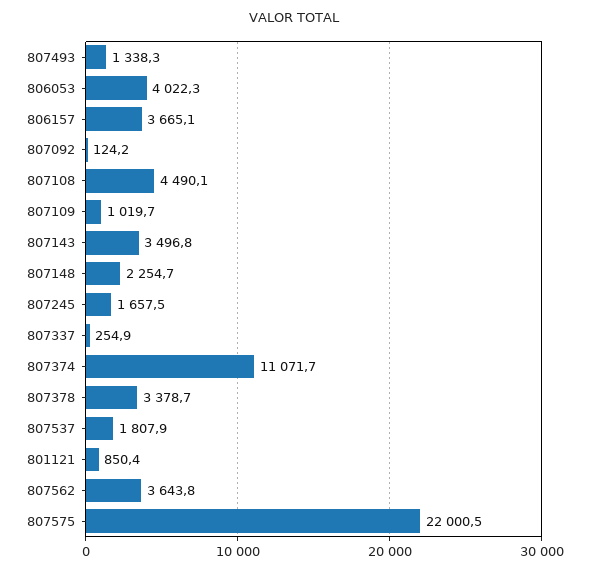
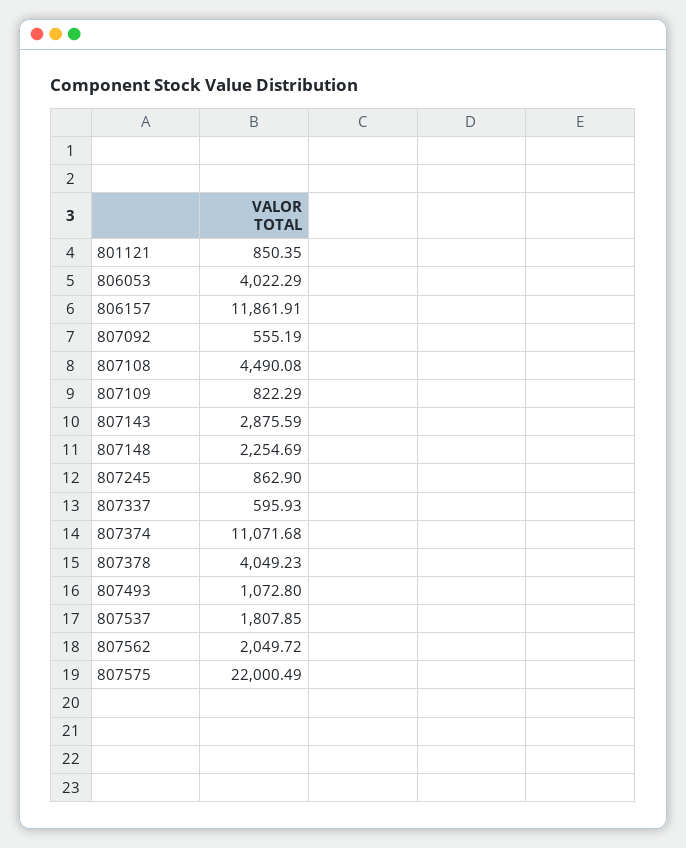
807493: 1338.3 -> 1072.8
806157: 3665.1 -> 11861.91
807092: 124.2 -> 555.19
807109: 1019.7 -> 822.29
807143: 3496.8 -> 2875.59
807245: 1657.5 -> 862.9
807337: 254.9 -> 595.93
807378: 3378.7 -> 4049.23
807562: 3643.8 -> 2049.72

